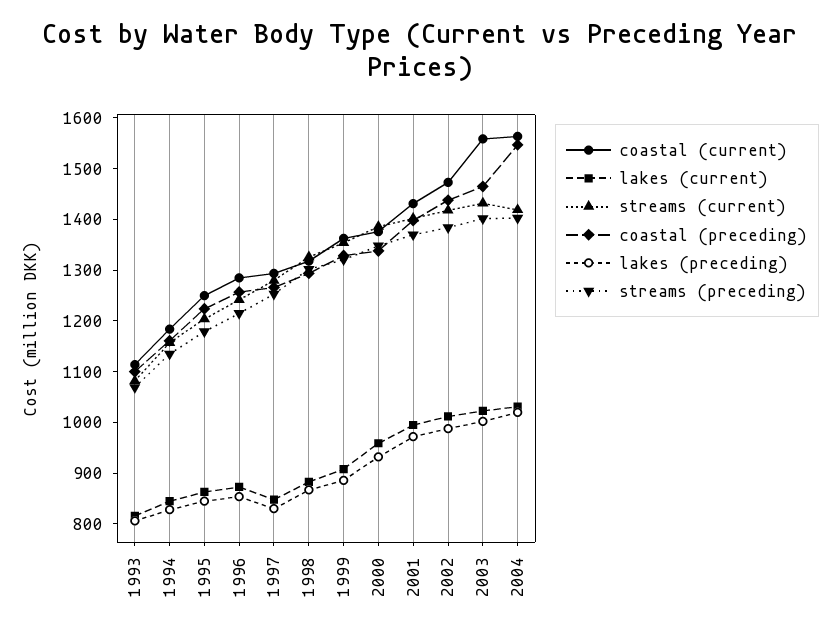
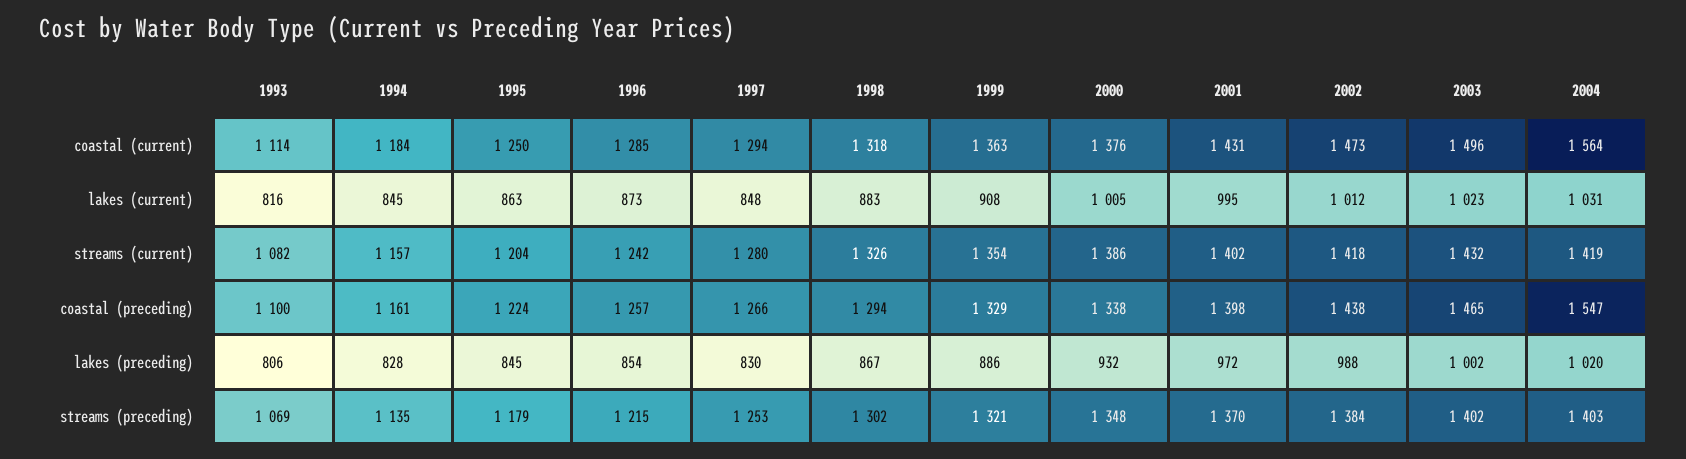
lakes (current), 2000: 960 -> 1005
coastal (current), 2003: 1560 -> 1496

